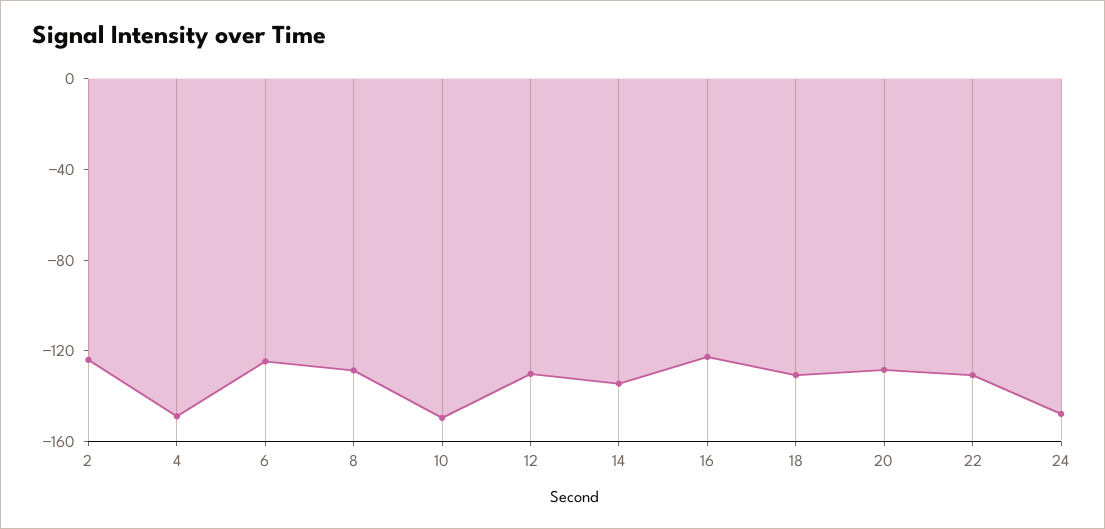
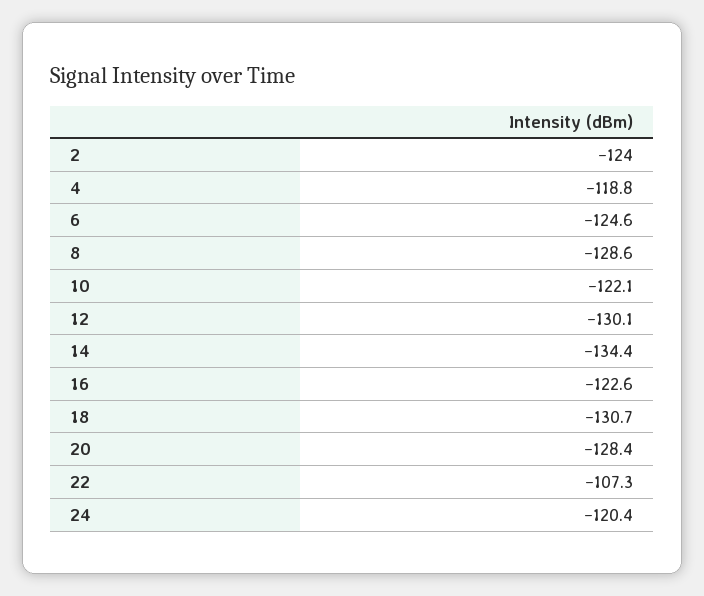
4: -150 -> -118.8
10: -150 -> -122.1
22: -130 -> -107.3
24: -150 -> -120.4

